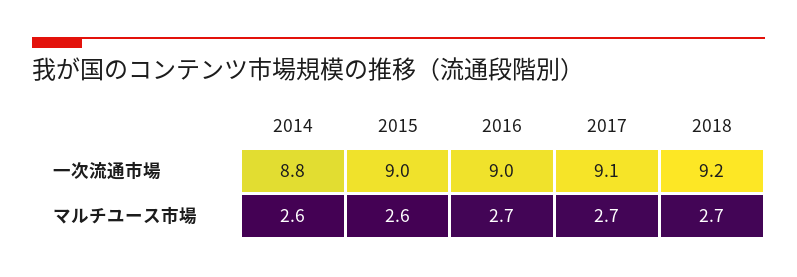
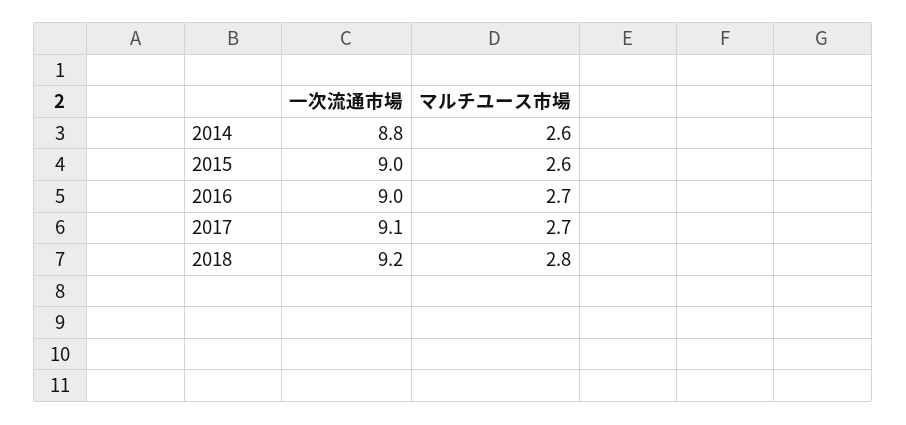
2018, マルチユース市場: 2.7 -> 2.8

